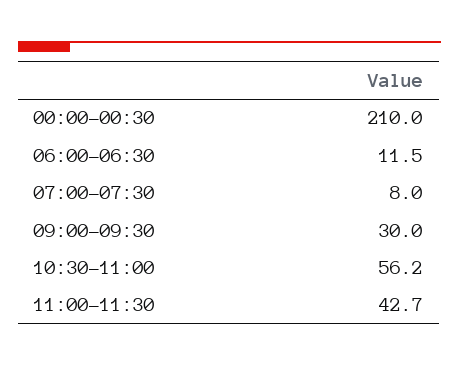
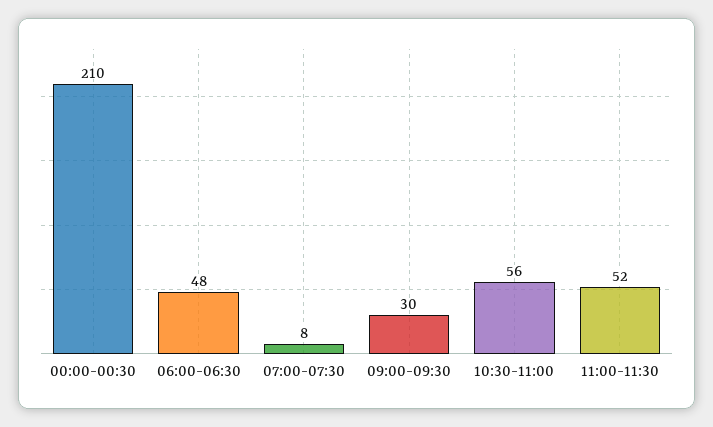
06:00-06:30: 11.5 -> 48
11:00-11:30: 42.7 -> 52

